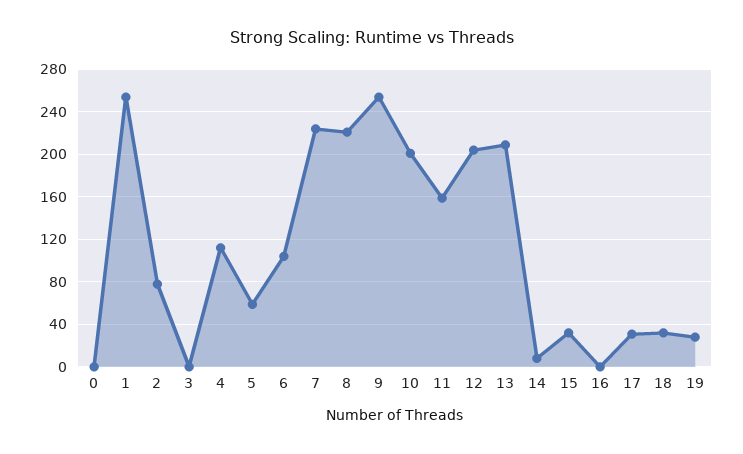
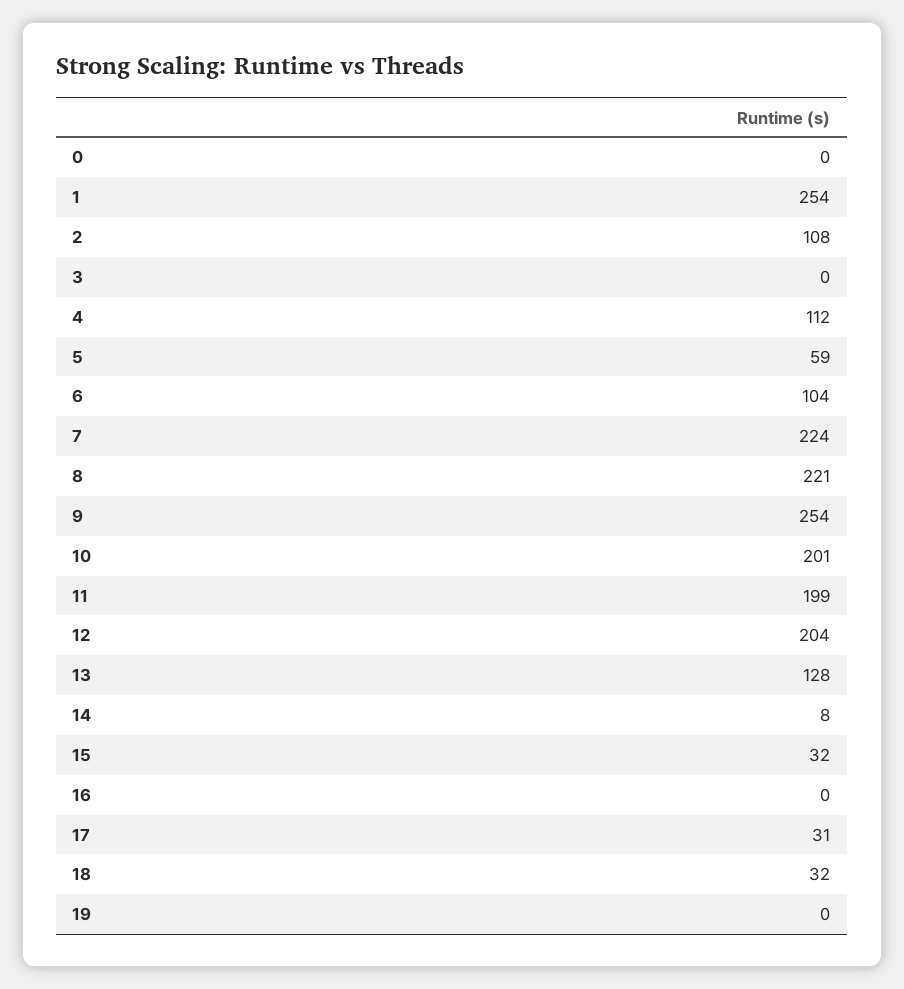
2: 80 -> 108
11: 160 -> 199
13: 210 -> 128
19: 30 -> 0

